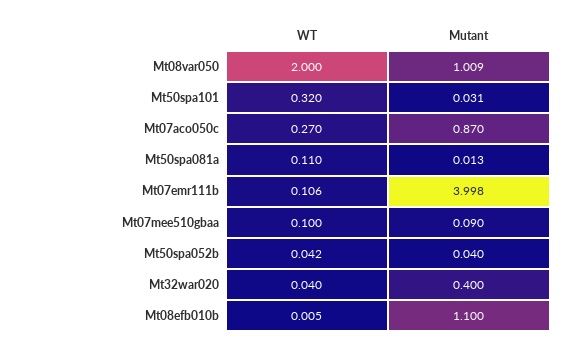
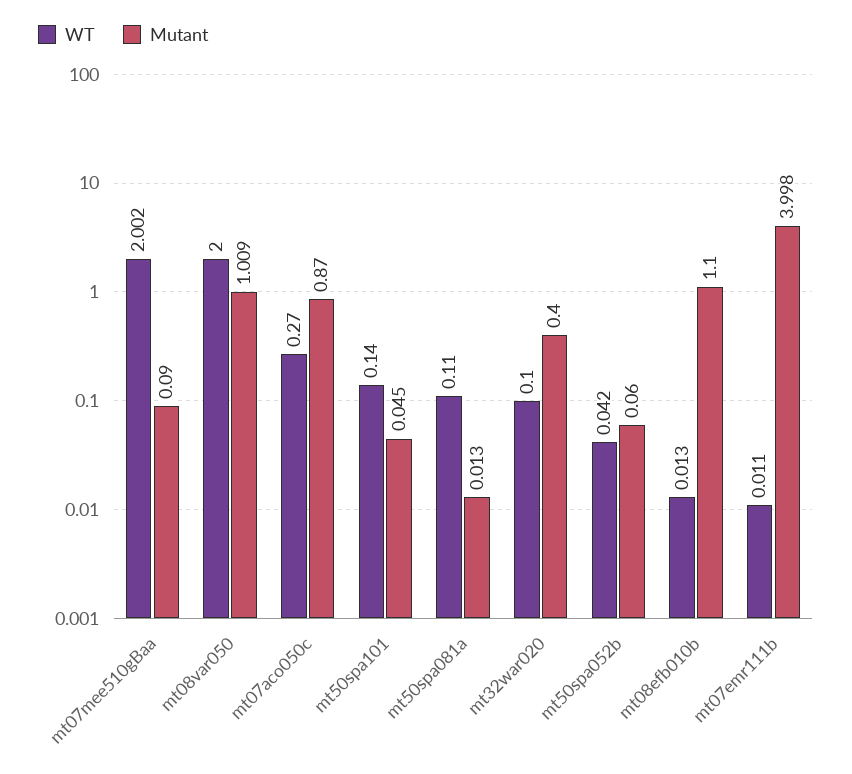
WT, Mt50spa101: 0.32 -> 0.14
Mutant, Mt50spa101: 0.031 -> 0.045
WT, Mt07emr111b: 0.106 -> 0.011
WT, Mt07mee510gbaa: 0.1 -> 2.002
Mutant, Mt50spa052b: 0.04 -> 0.06
WT, Mt32war020: 0.04 -> 0.1
WT, Mt08efb010b: 0.005 -> 0.013

